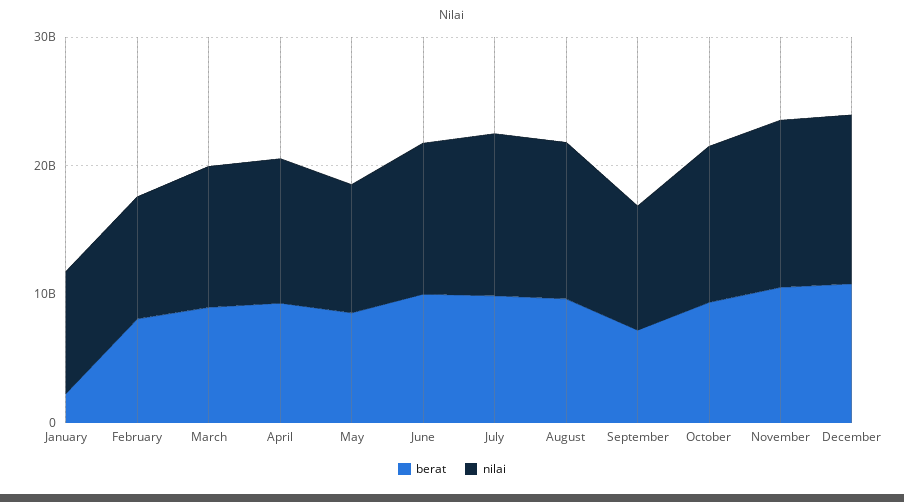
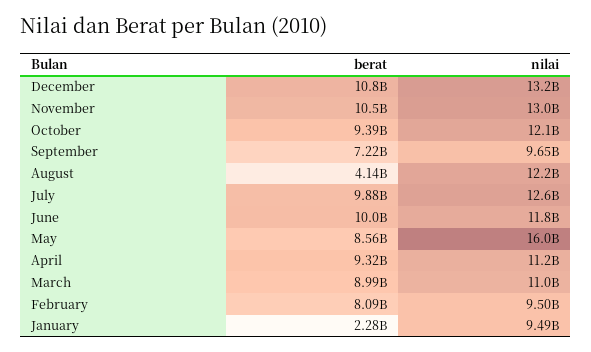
nilai, May: 10000000000 -> 16000000000
berat, August: 10000000000 -> 4140000000

